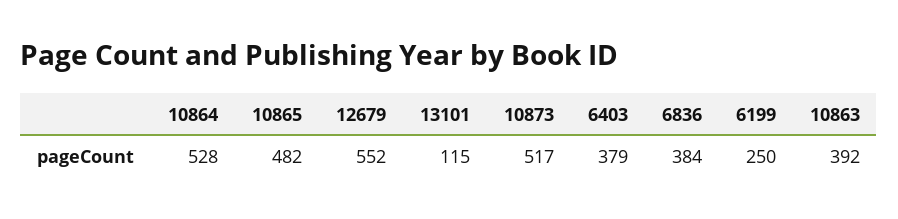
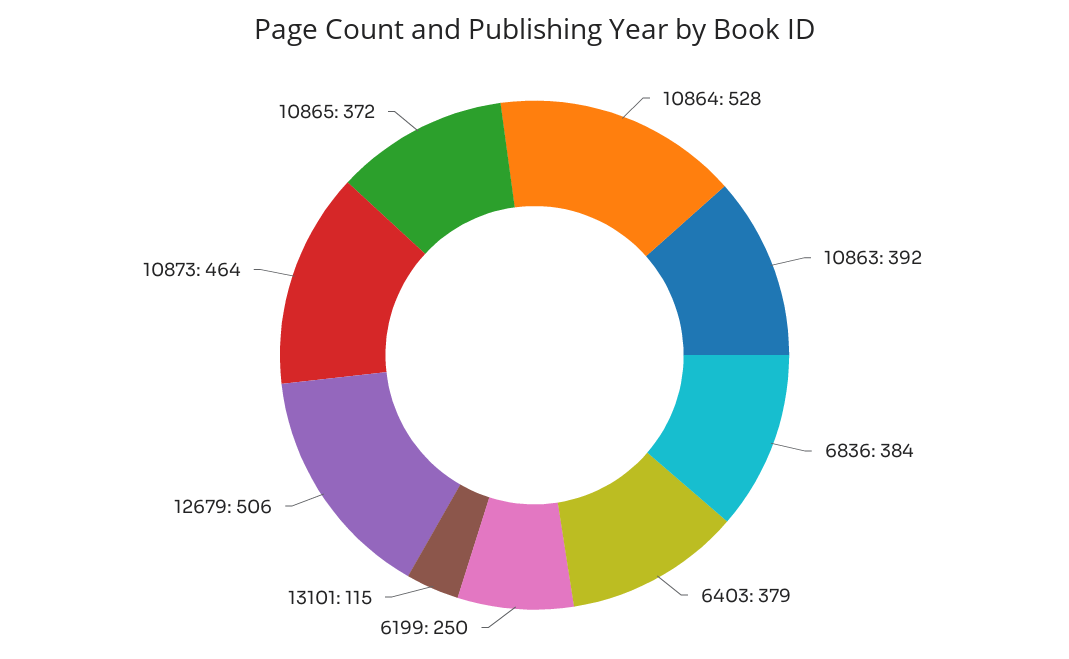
10865: 482 -> 372
12679: 552 -> 506
10873: 517 -> 464

